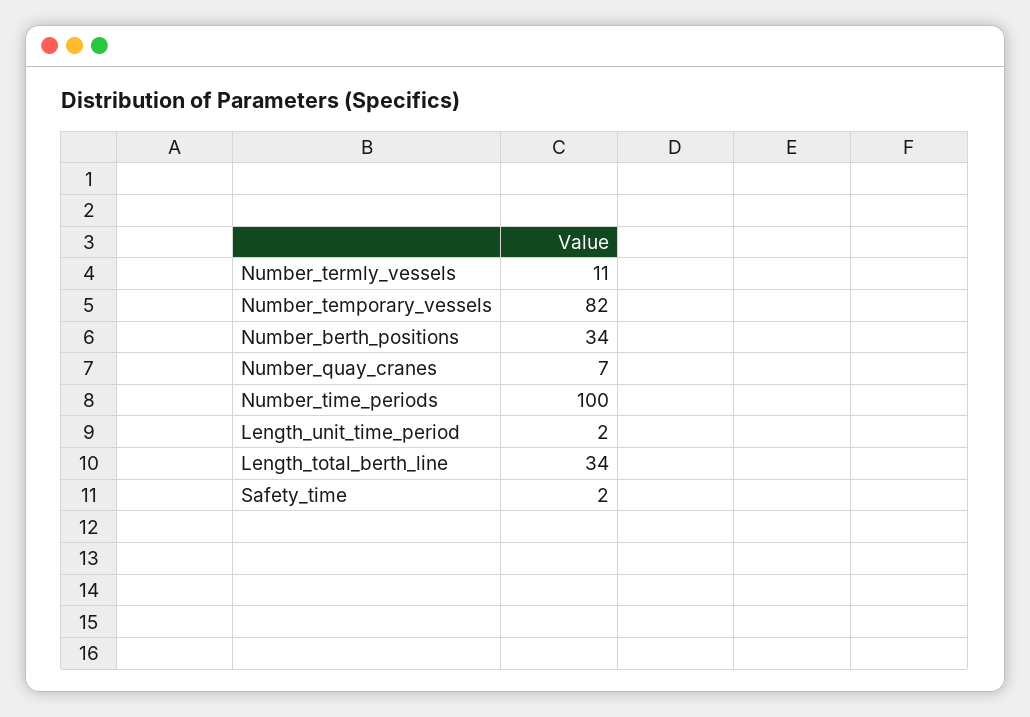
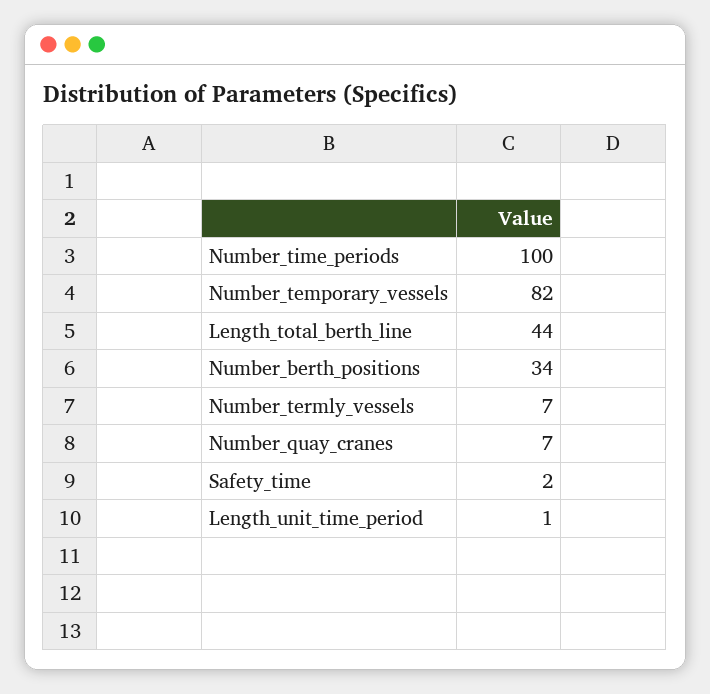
Number_termly_vessels: 11 -> 7
Length_unit_time_period: 2 -> 1
Length_total_berth_line: 34 -> 44

